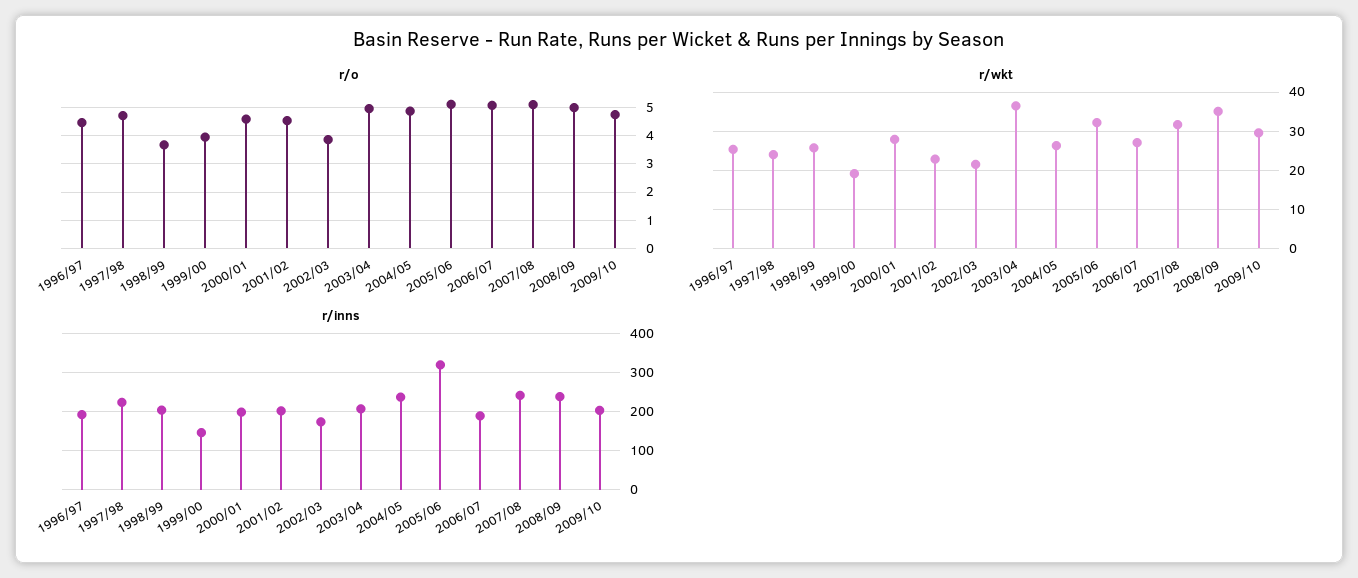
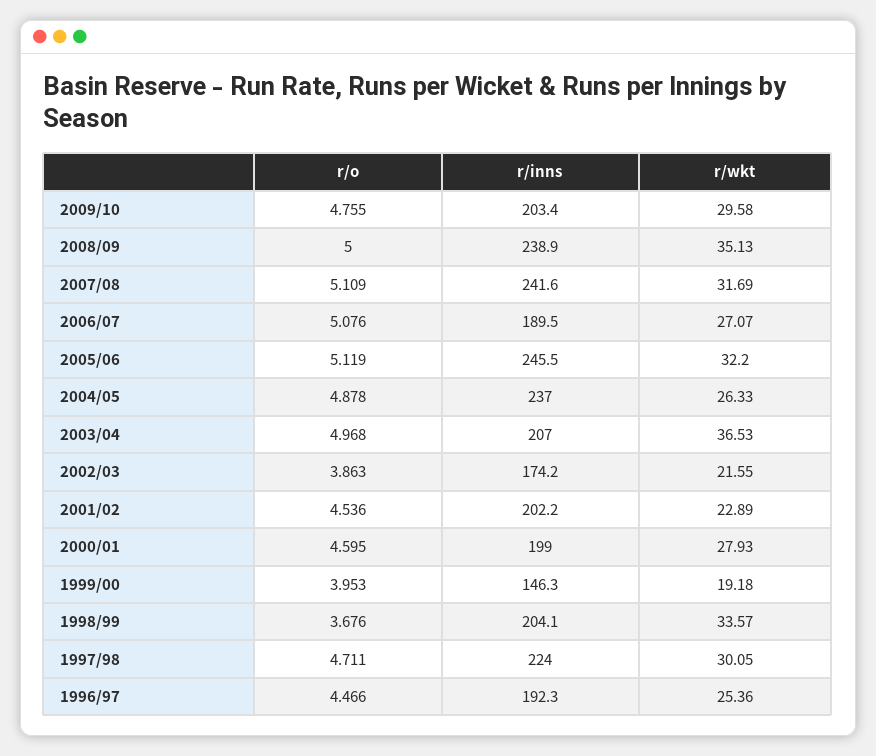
r/wkt, 1997/98: 24 -> 30.05
r/wkt, 1998/99: 26 -> 33.57
r/inns, 2005/06: 320 -> 245.5

